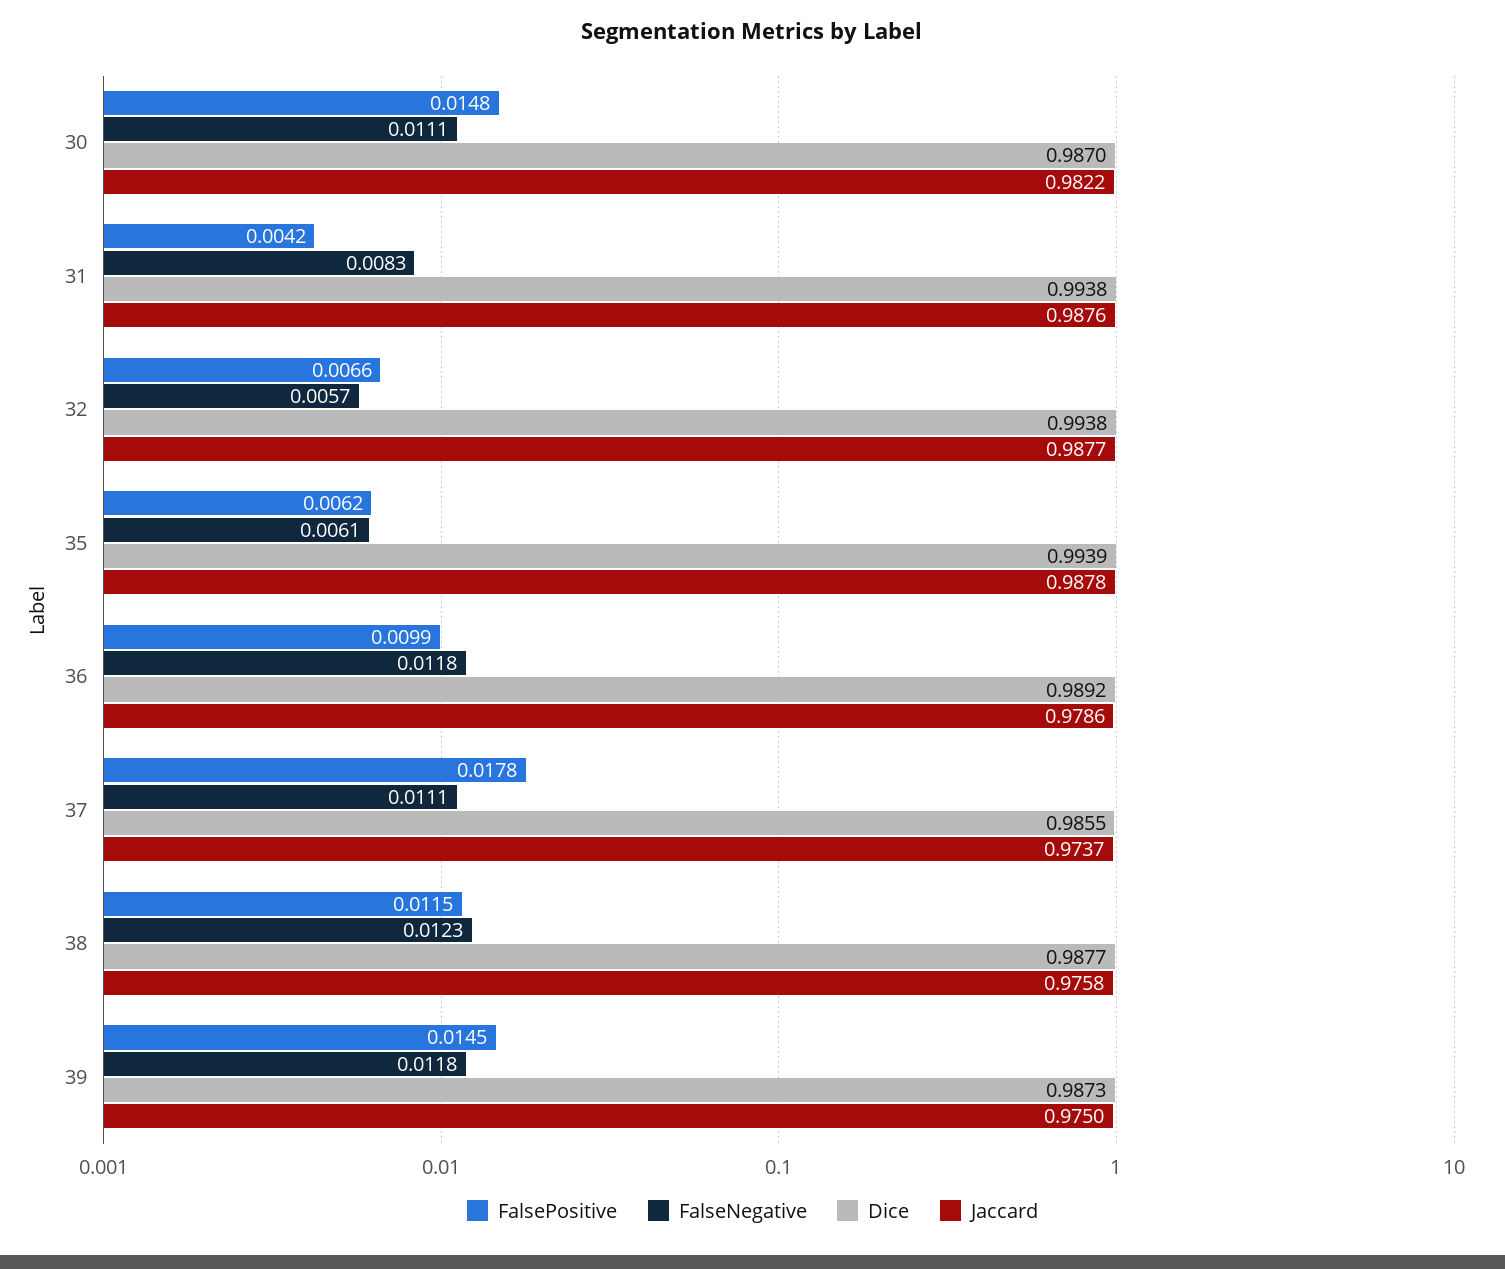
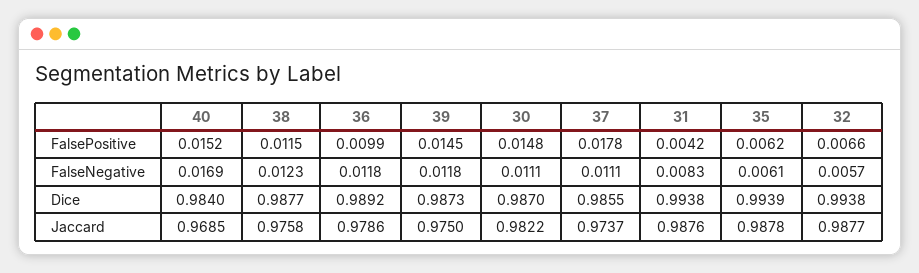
FalsePositive, 40: none -> 0.0152
FalseNegative, 40: none -> 0.0169
Dice, 40: none -> 0.984
Jaccard, 40: none -> 0.9685

